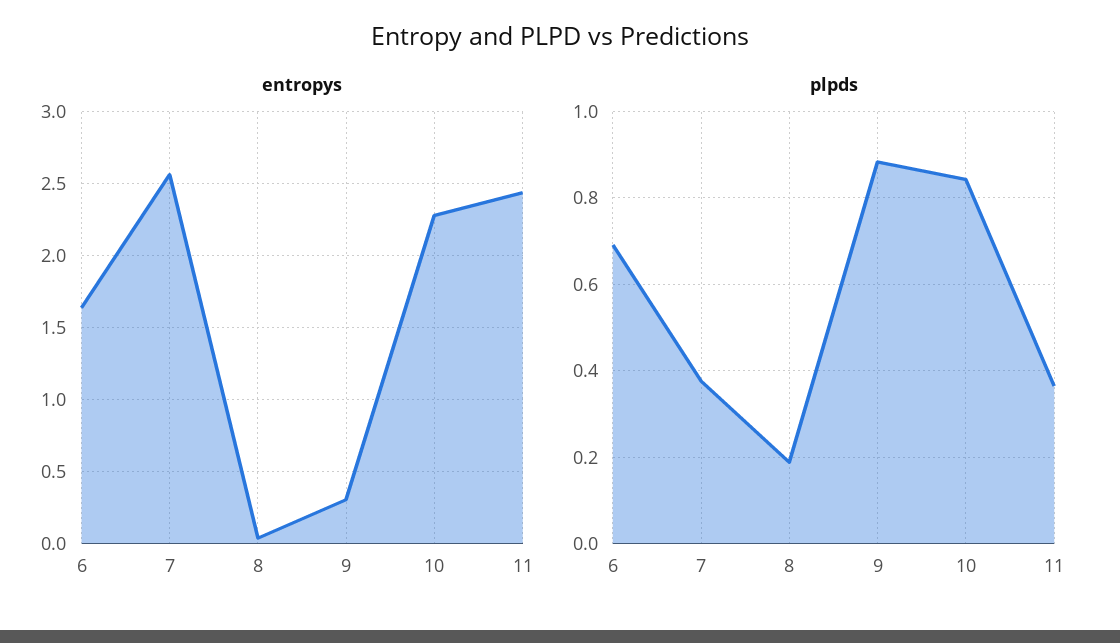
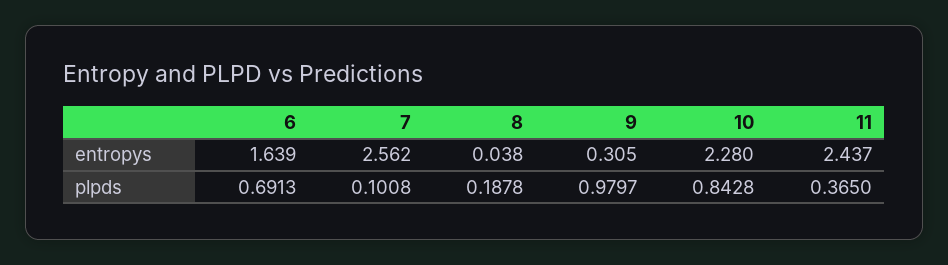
plpds, 7: 0.38 -> 0.1008
plpds, 9: 0.88 -> 0.9797

